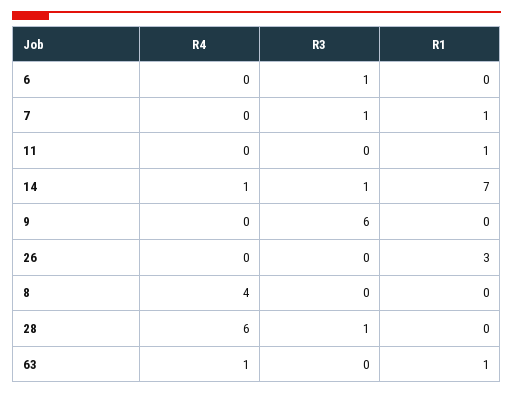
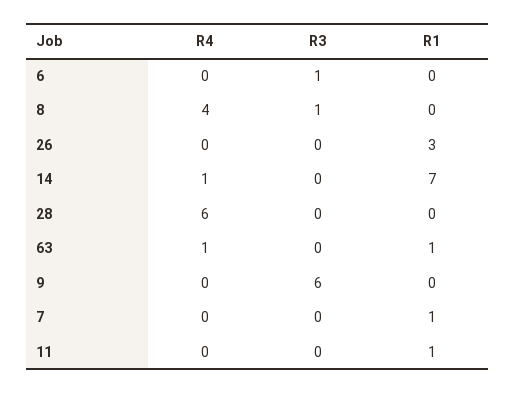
R3, 7: 1 -> 0
R3, 14: 1 -> 0
R3, 8: 0 -> 1
R3, 28: 1 -> 0

